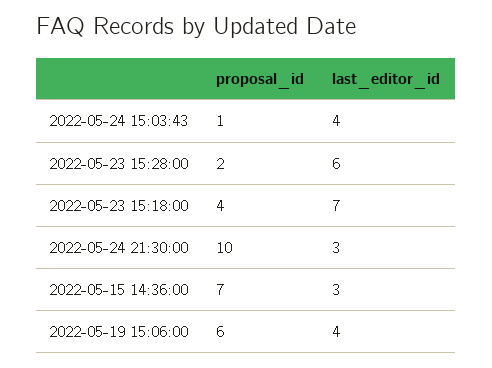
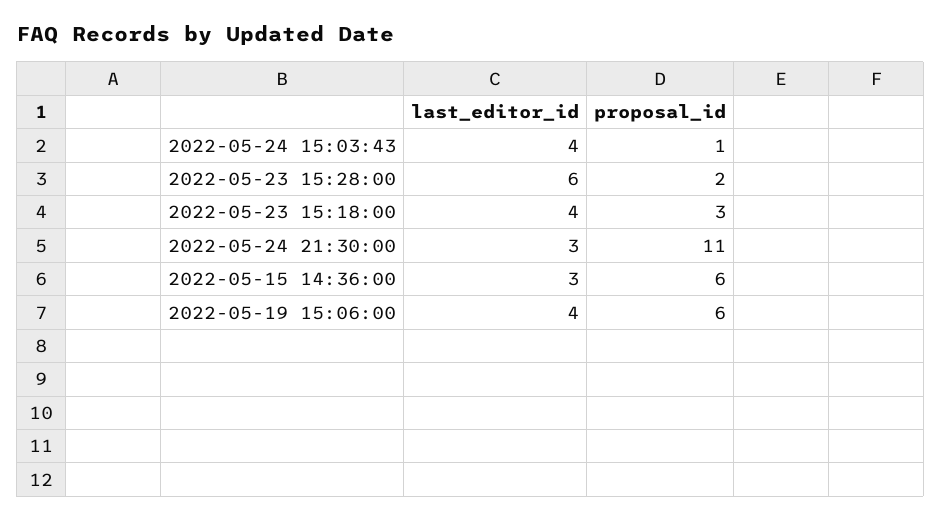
proposal_id, 2022-05-23 15:18:00: 4 -> 3
last_editor_id, 2022-05-23 15:18:00: 7 -> 4
proposal_id, 2022-05-24 21:30:00: 10 -> 11
proposal_id, 2022-05-15 14:36:00: 7 -> 6

